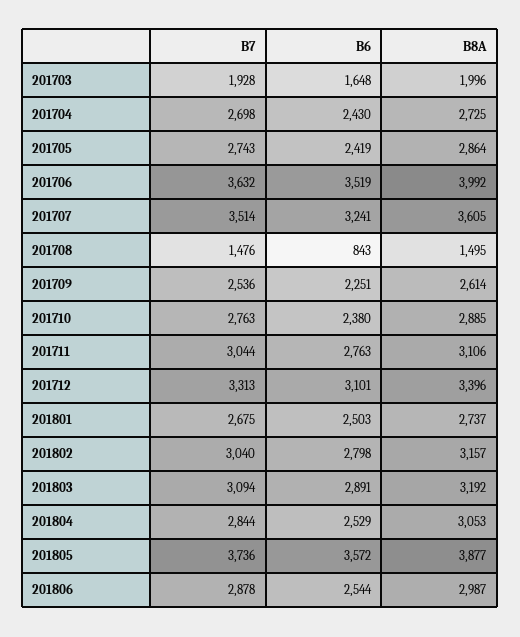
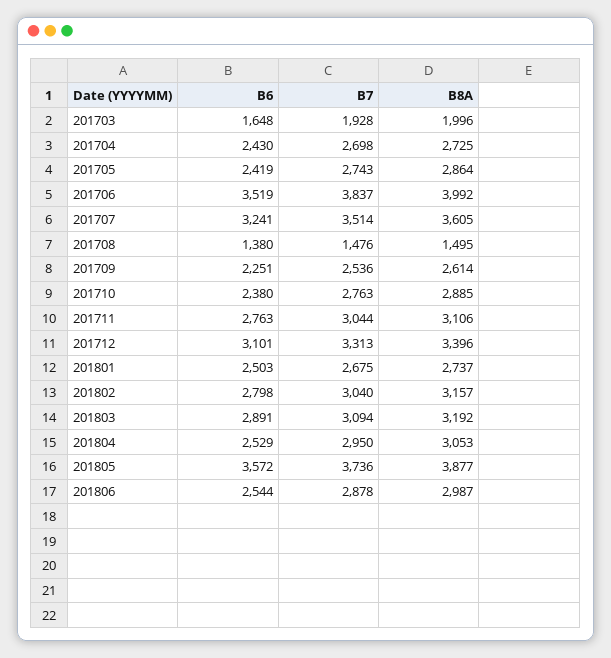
B7, 201706: 3632 -> 3837
B6, 201708: 843 -> 1380
B7, 201804: 2844 -> 2950

